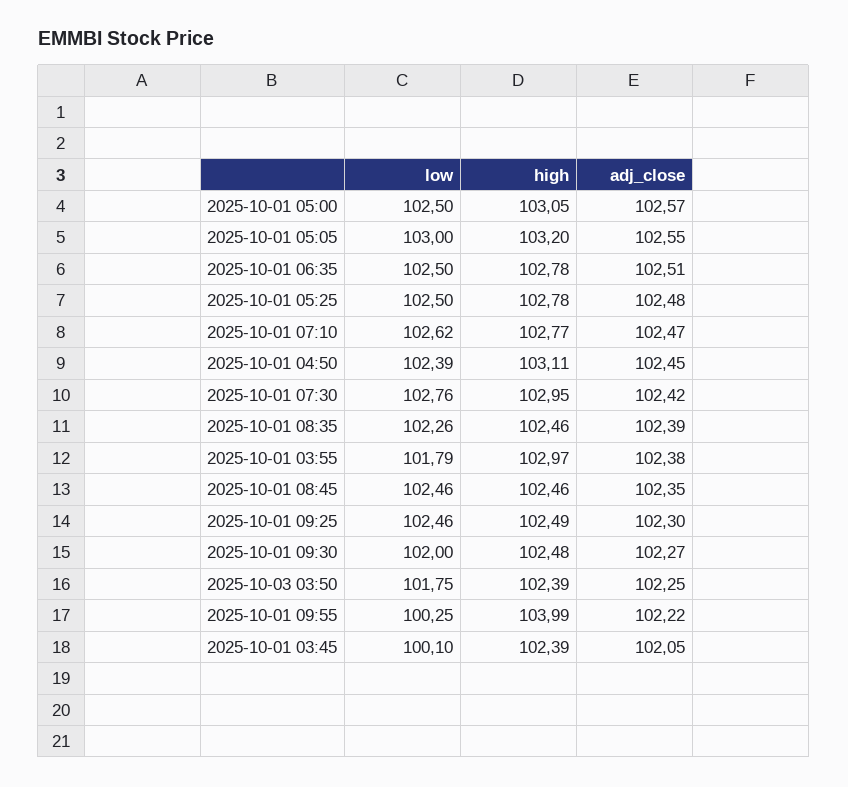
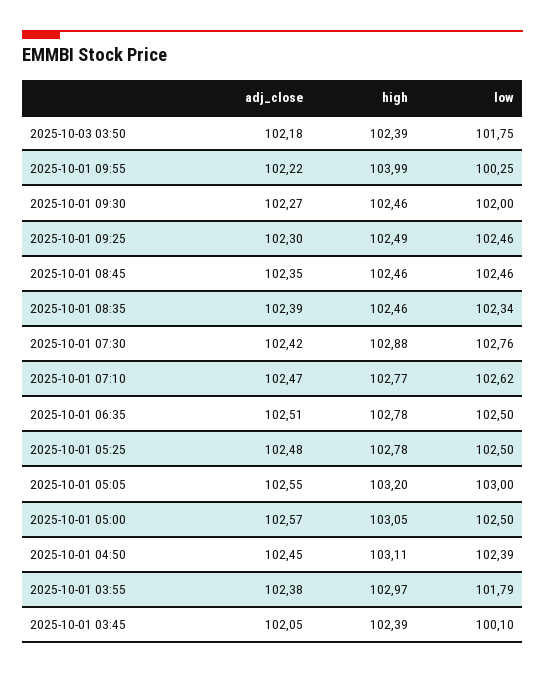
high, 2025-10-01 07:30: 102.95 -> 102.88
low, 2025-10-01 08:35: 102.26 -> 102.34
high, 2025-10-01 09:30: 102.48 -> 102.46
adj_close, 2025-10-03 03:50: 102.25 -> 102.18

